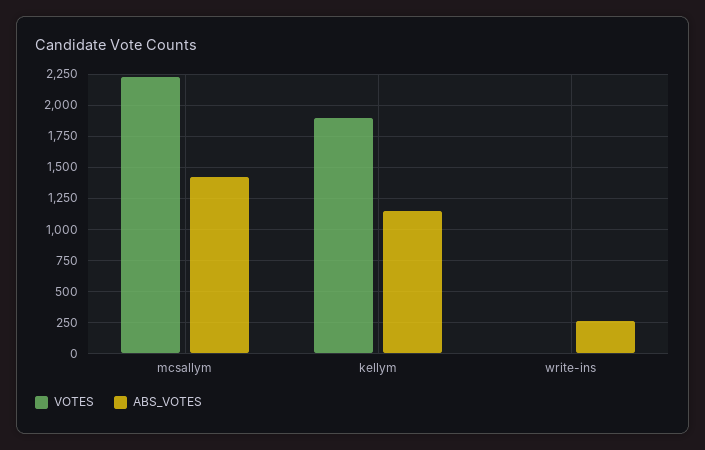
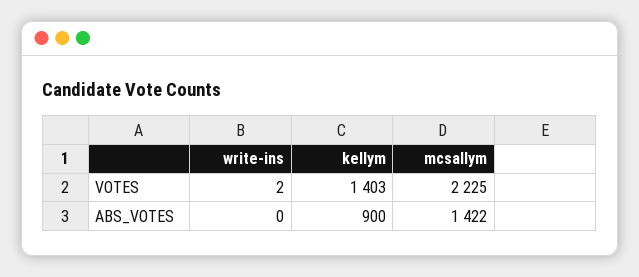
VOTES, kellym: 1900 -> 1403
ABS_VOTES, kellym: 1150 -> 900
ABS_VOTES, write-ins: 250 -> 0

